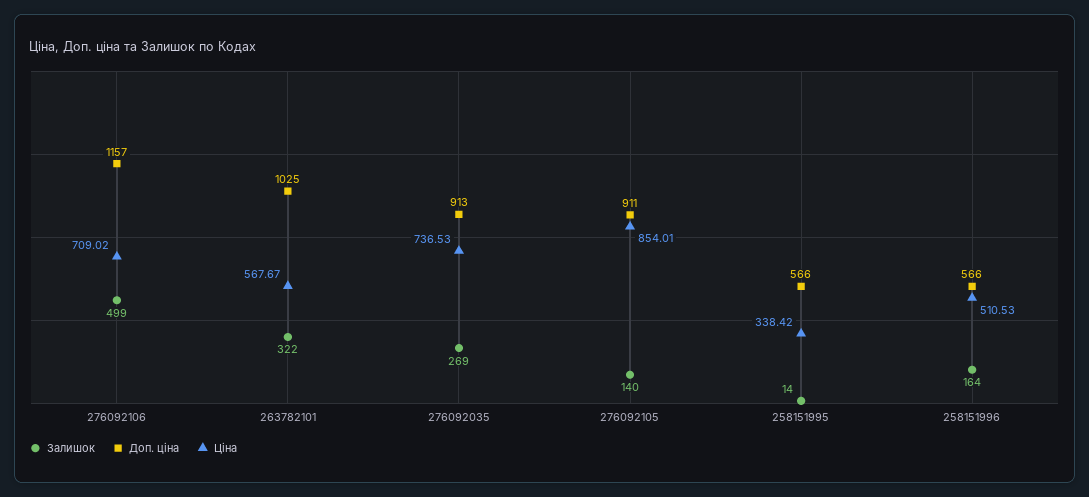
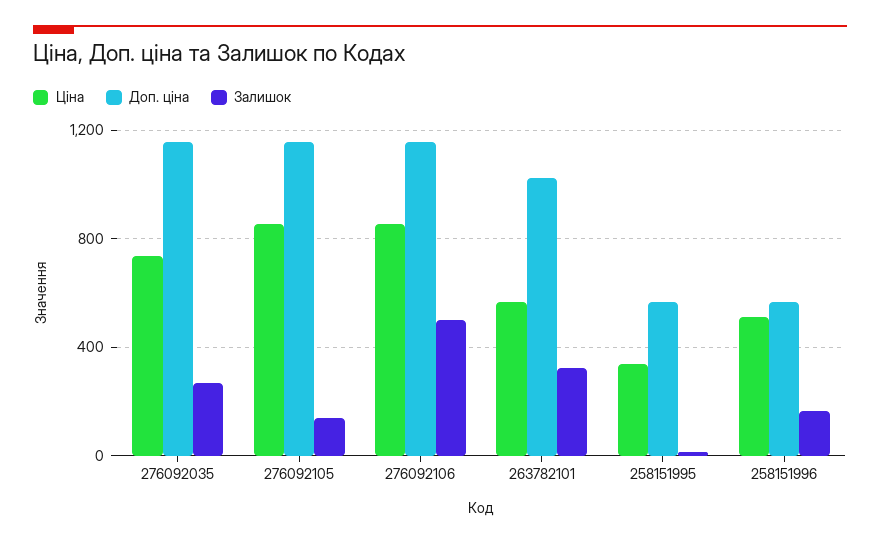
Ціна, 276092106: 709.02 -> 850
Доп. ціна, 276092035: 913 -> 1150
Доп. ціна, 276092105: 911 -> 1150

